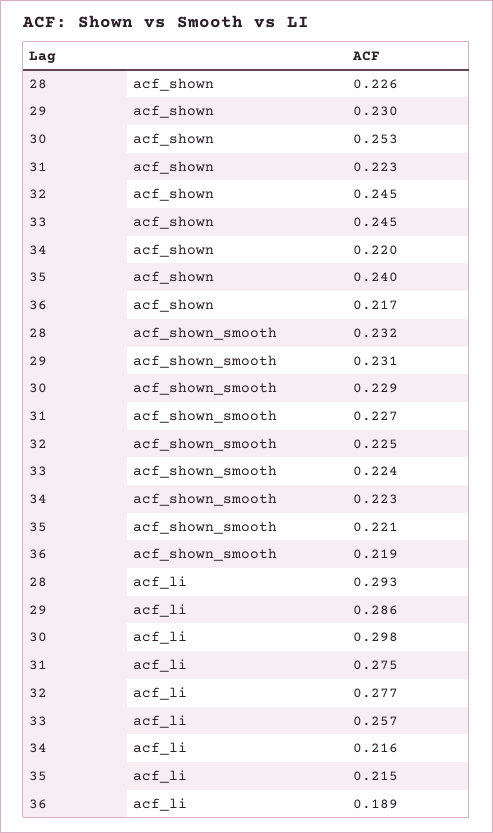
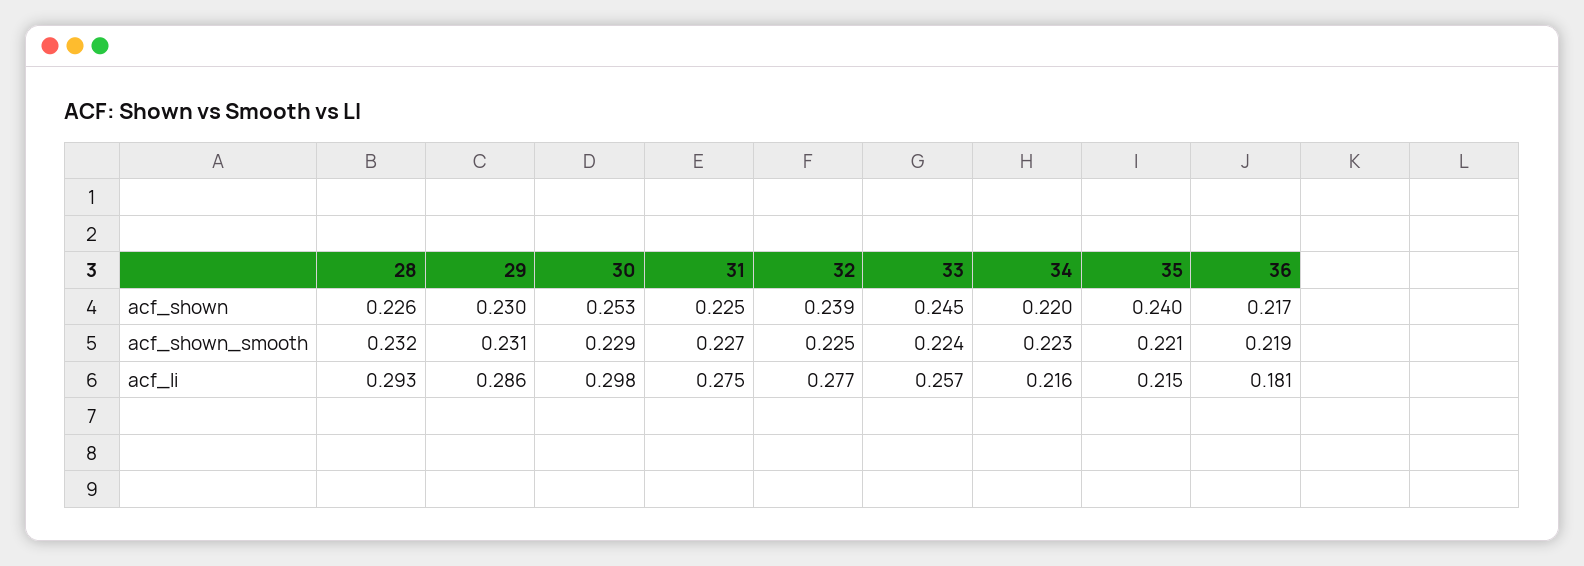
31, acf_shown: 0.223 -> 0.225
32, acf_shown: 0.245 -> 0.239
36, acf_li: 0.189 -> 0.181

